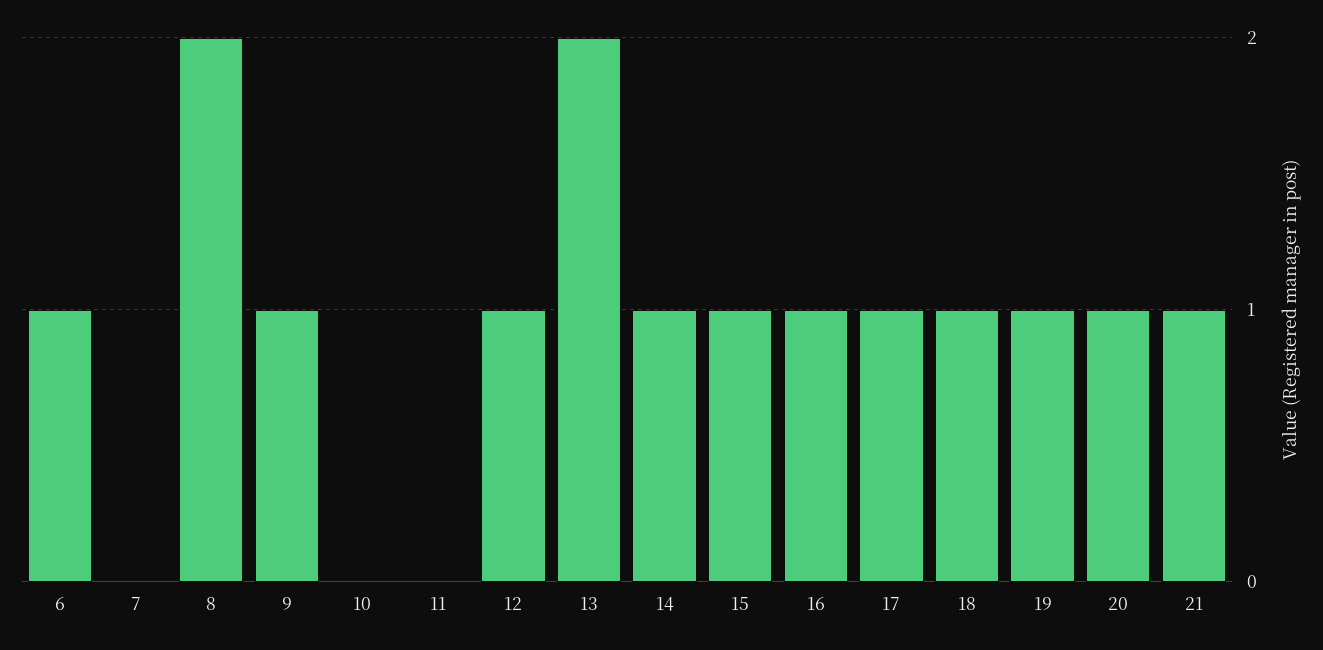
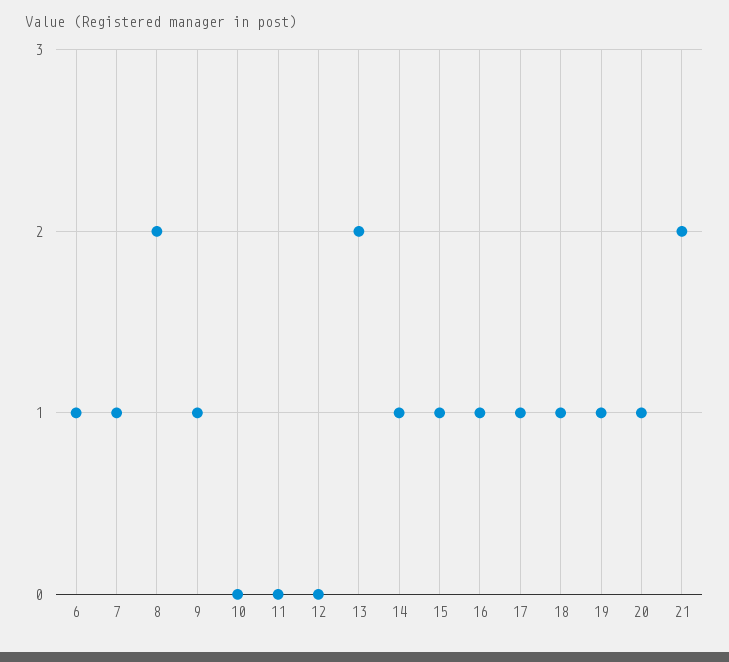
7: 0 -> 1
12: 1 -> 0
21: 1 -> 2

